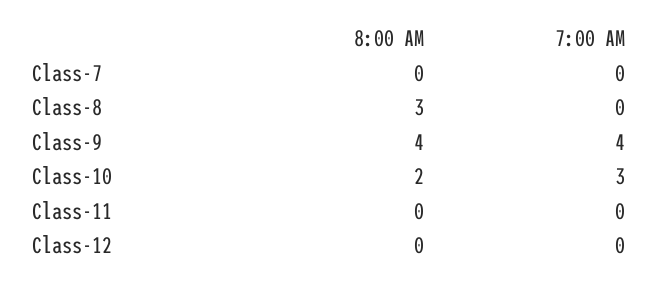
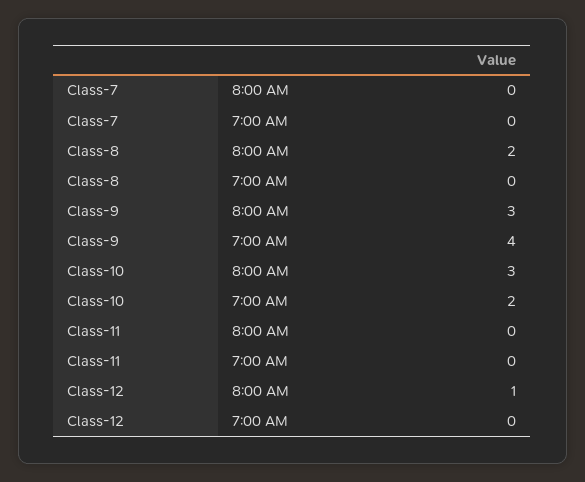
8:00 AM, Class-8: 3 -> 2
8:00 AM, Class-9: 4 -> 3
8:00 AM, Class-10: 2 -> 3
7:00 AM, Class-10: 3 -> 2
8:00 AM, Class-12: 0 -> 1

